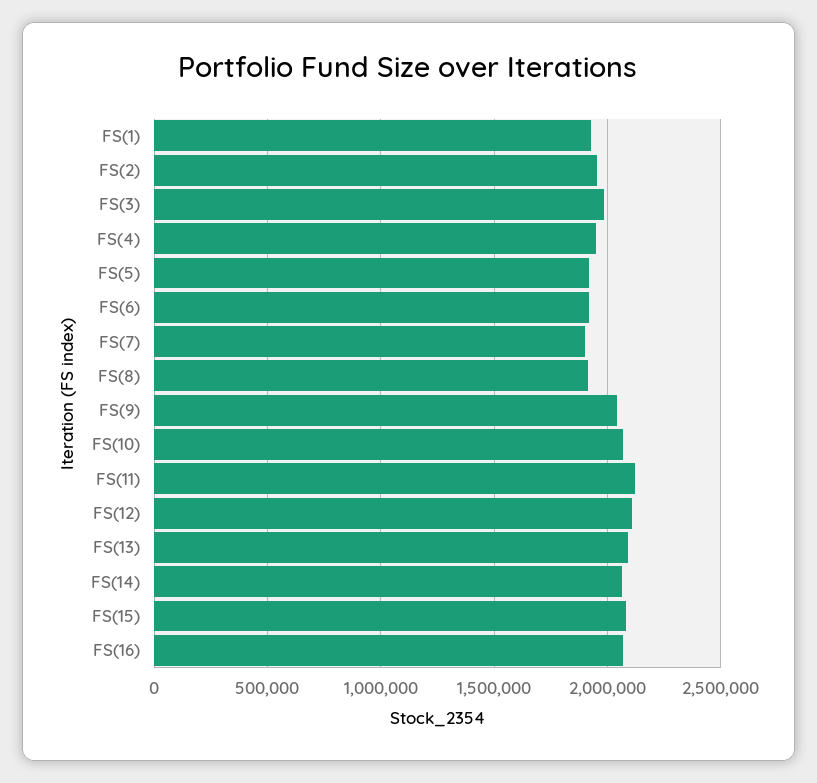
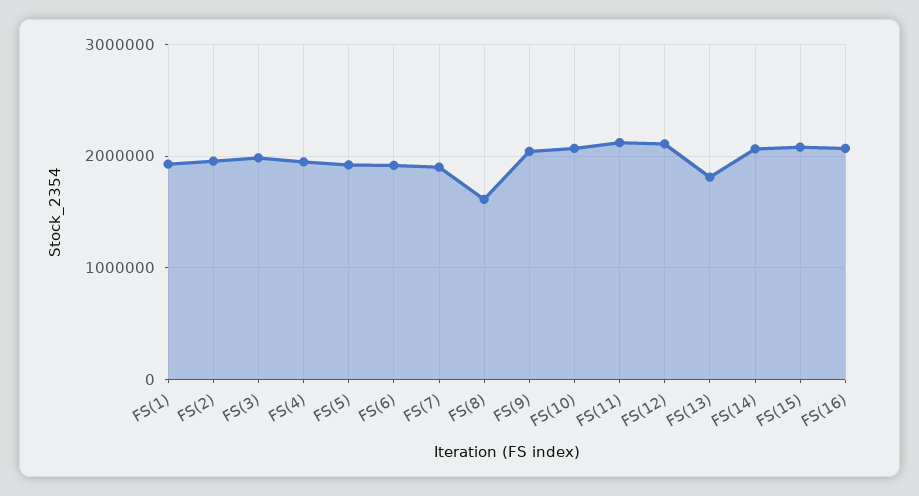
FS(8): 1900000 -> 1600000
FS(13): 2100000 -> 1800000

